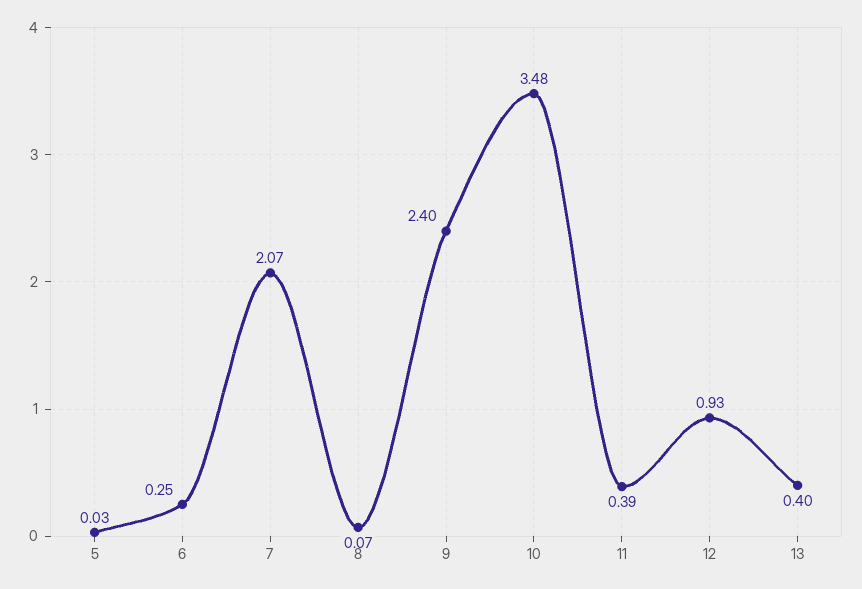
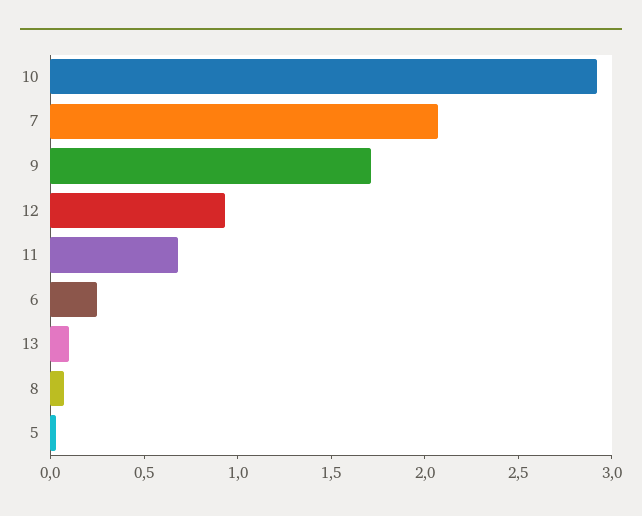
9: 2.4 -> 1.7
10: 3.48 -> 2.9
11: 0.39 -> 0.7
13: 0.4 -> 0.1

